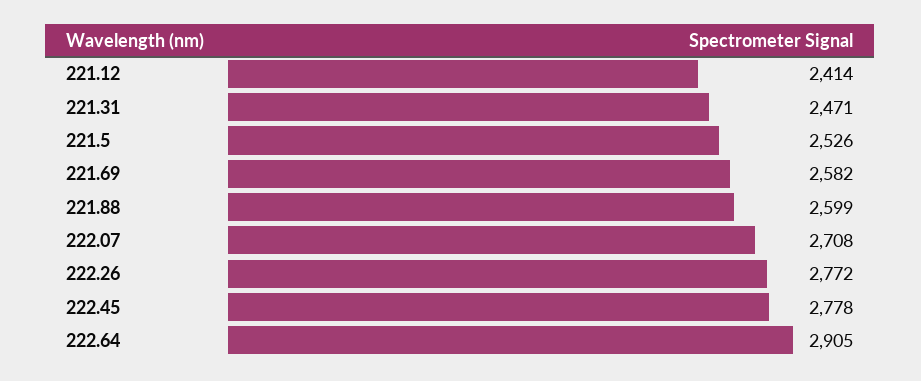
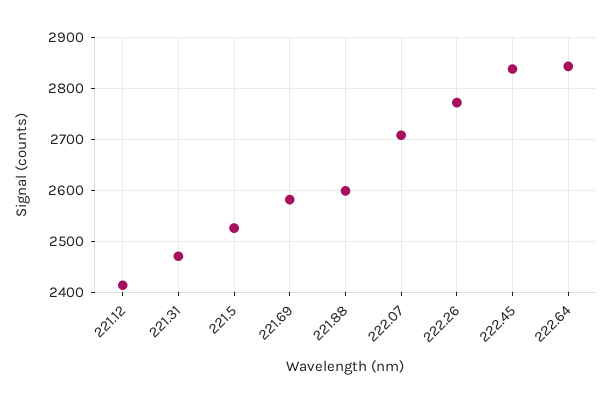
222.45: 2778 -> 2840
222.64: 2905 -> 2840

